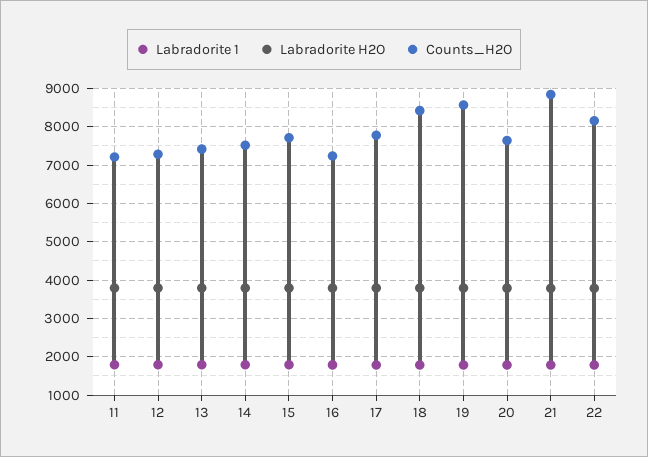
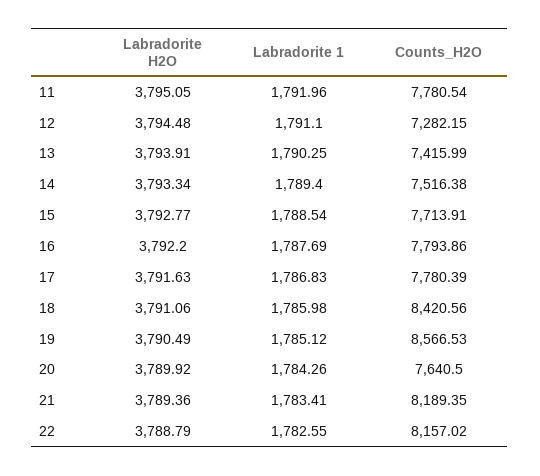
Counts_H2O, 11: 7200 -> 7780.54
Counts_H2O, 16: 7200 -> 7793.86
Counts_H2O, 21: 8800 -> 8189.35

